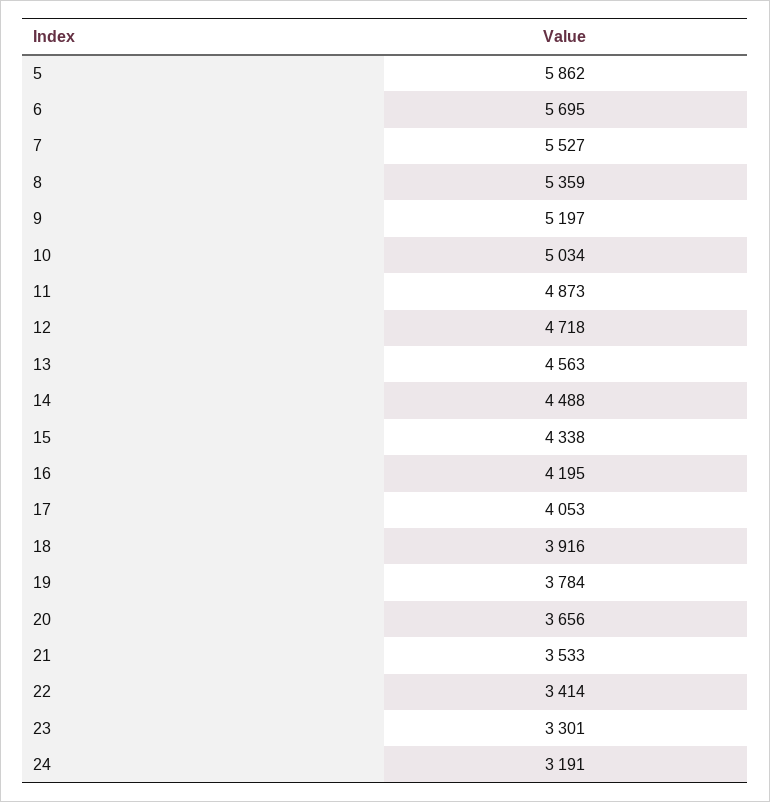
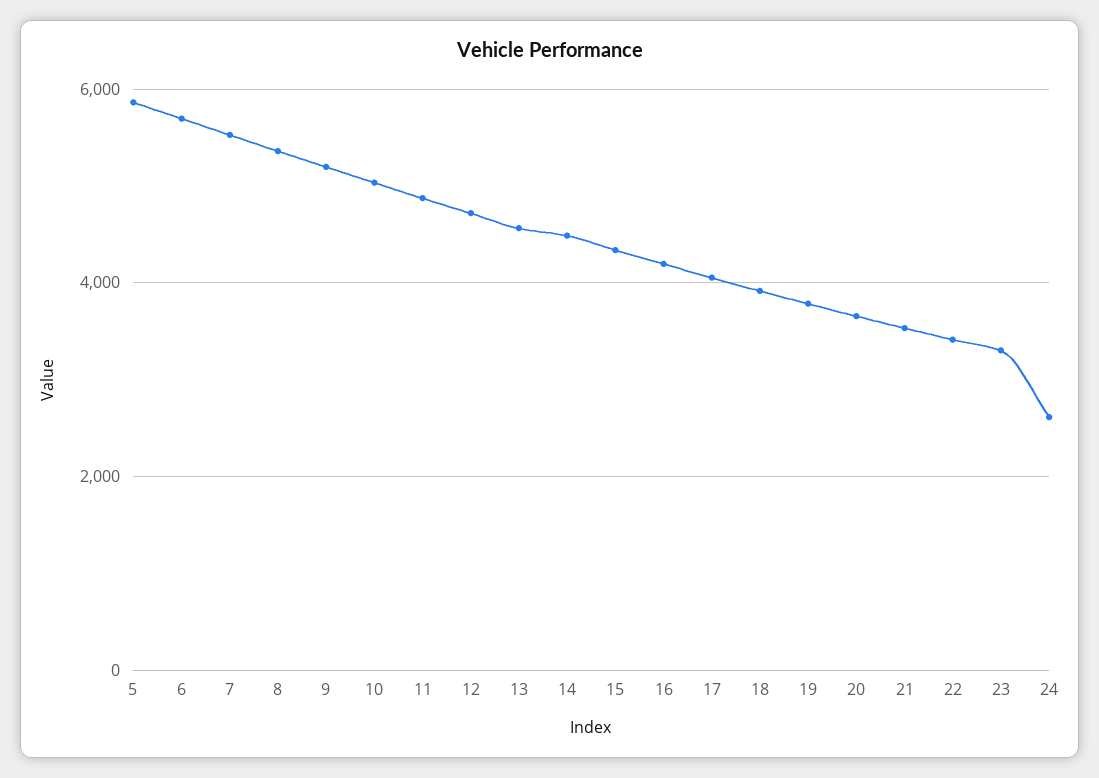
24: 3191 -> 2600

